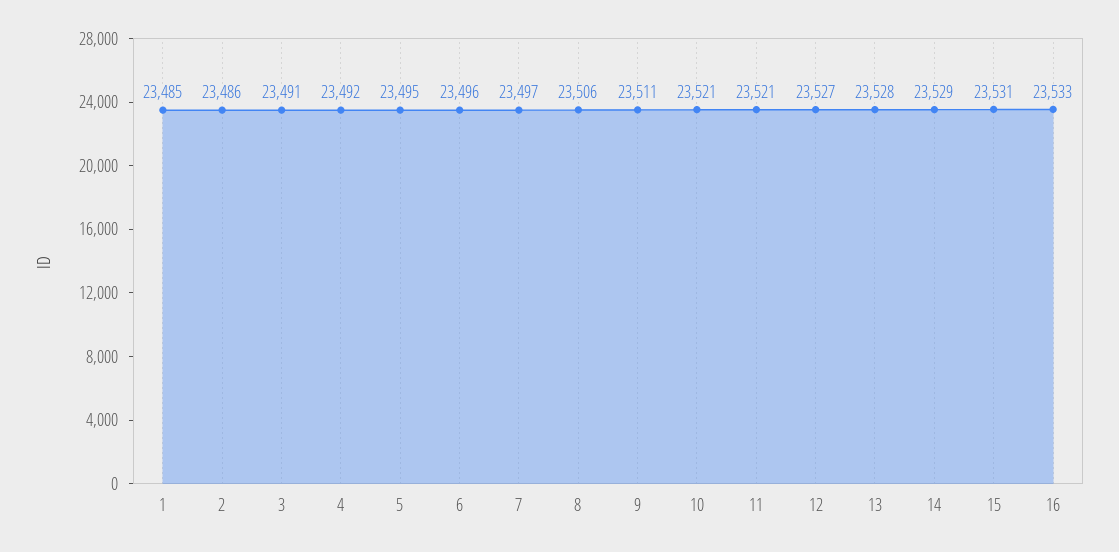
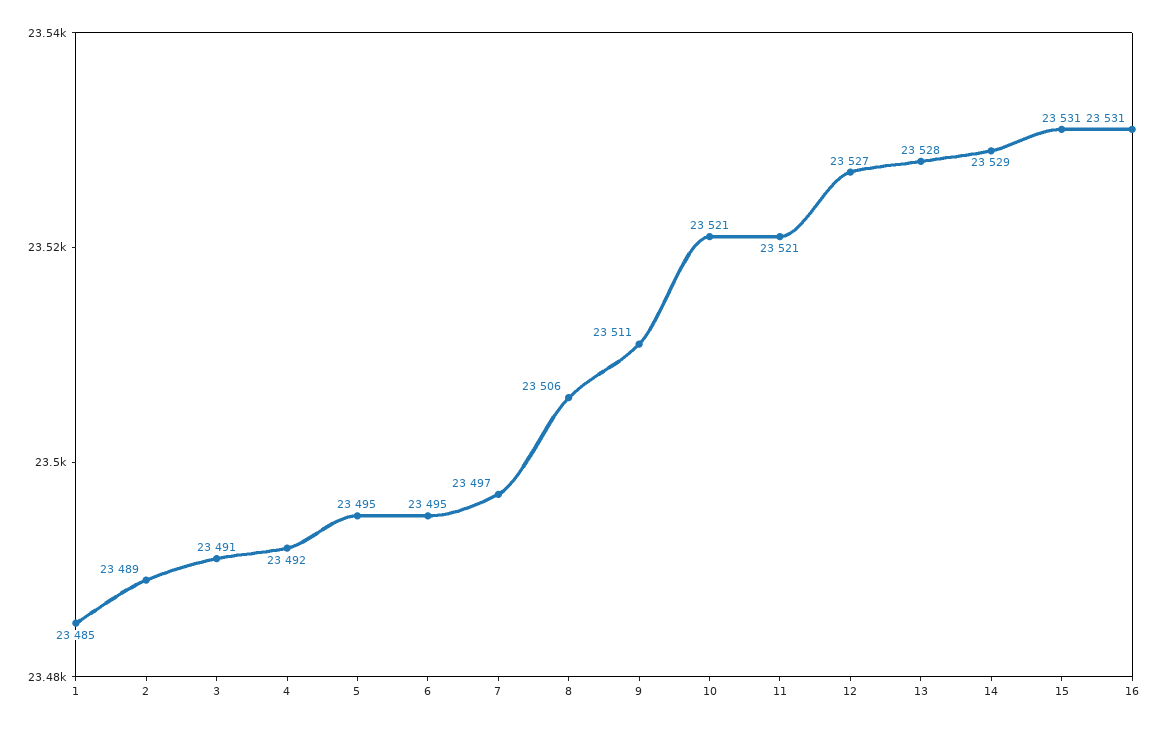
2: 23486 -> 23489
6: 23496 -> 23495
16: 23533 -> 23531

